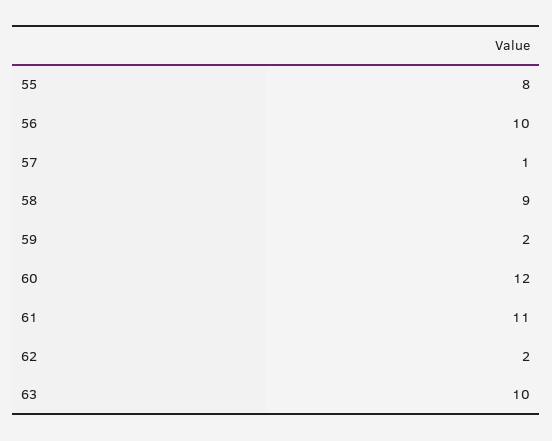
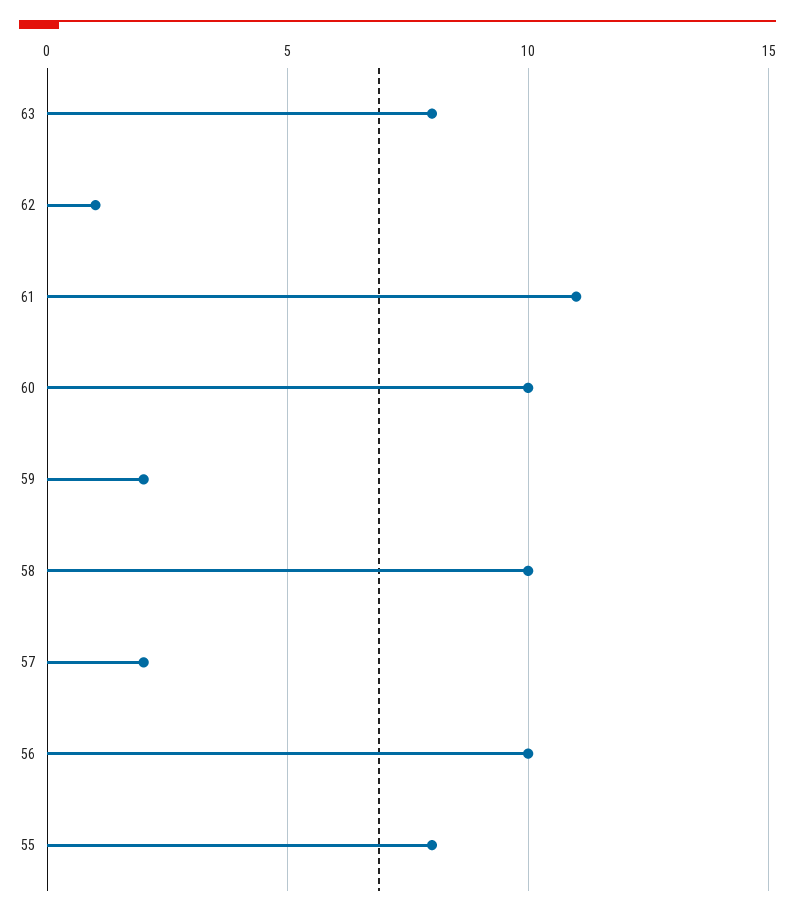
57: 1 -> 2
58: 9 -> 10
60: 12 -> 10
62: 2 -> 1
63: 10 -> 8

